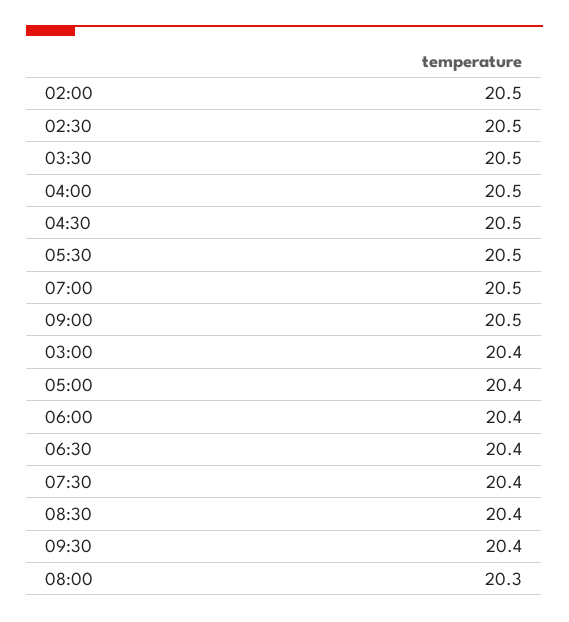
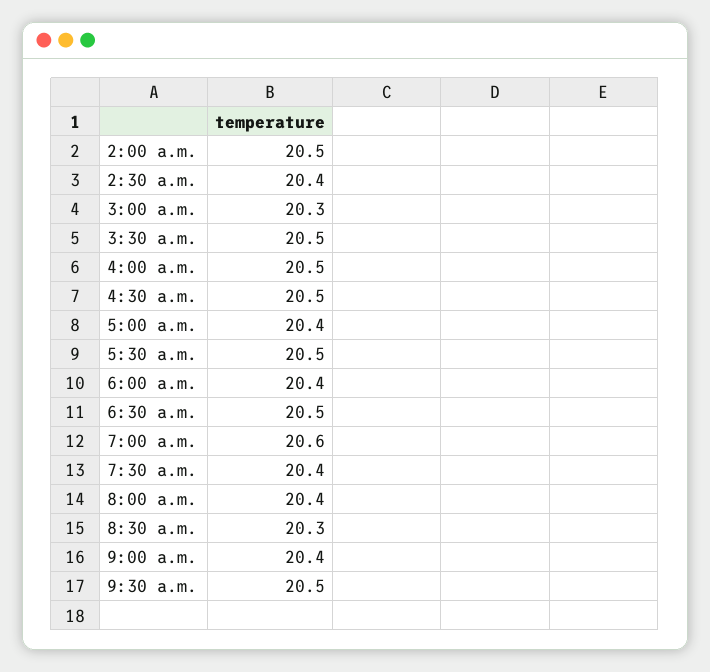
02:30: 20.5 -> 20.4
07:00: 20.5 -> 20.6
09:00: 20.5 -> 20.4
03:00: 20.4 -> 20.3
06:30: 20.4 -> 20.5
08:30: 20.4 -> 20.3
09:30: 20.4 -> 20.5
08:00: 20.3 -> 20.4

